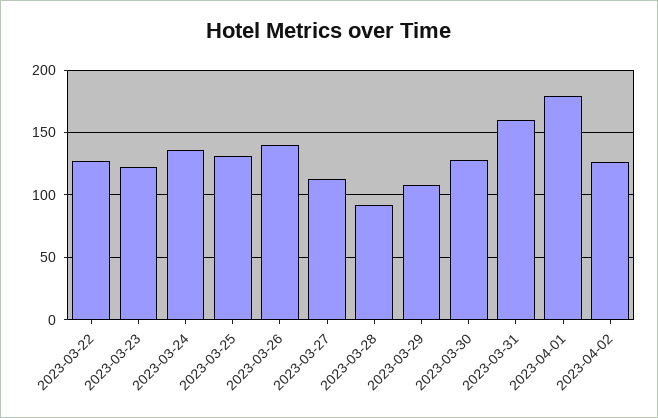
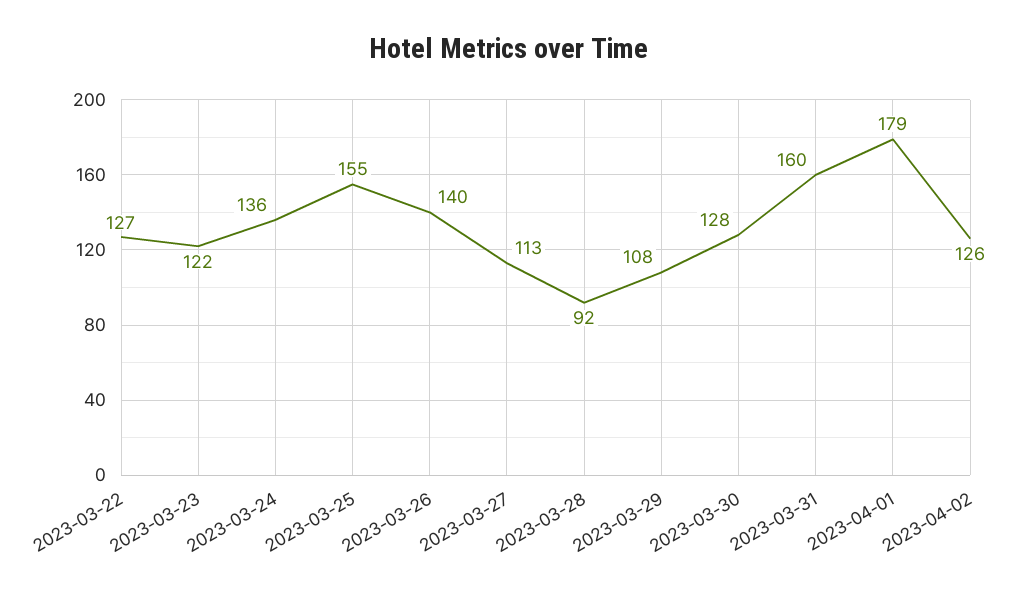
2023-03-25: 130 -> 155

